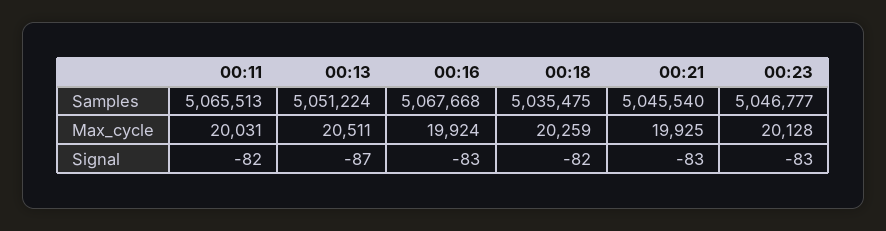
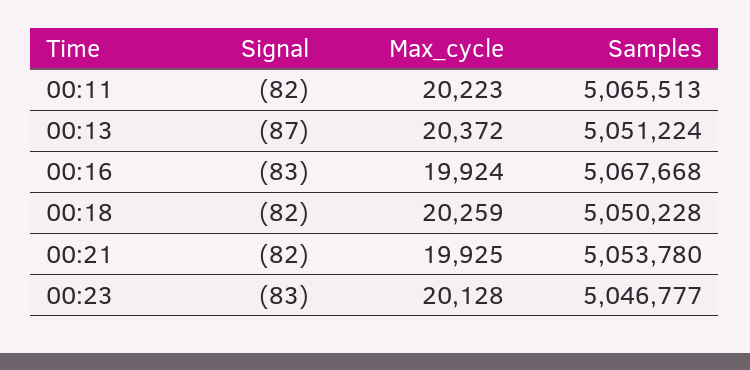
00:18, Samples: 5035475 -> 5050228
00:21, Samples: 5045540 -> 5053780
00:11, Max_cycle: 20031 -> 20223
00:13, Max_cycle: 20511 -> 20372
00:21, Signal: -83 -> -82

